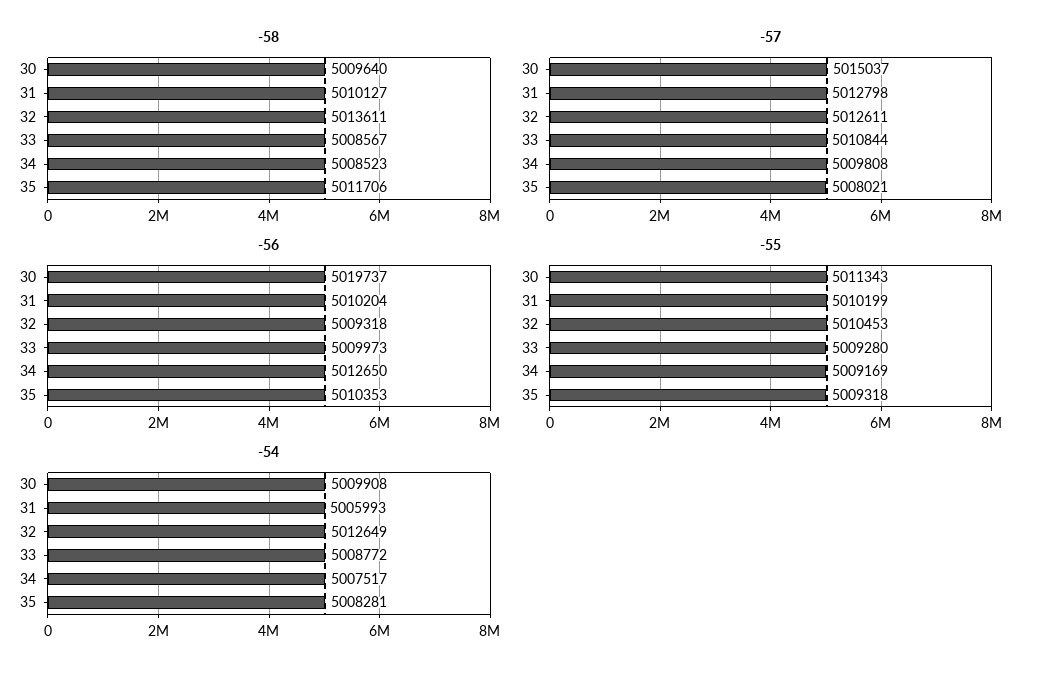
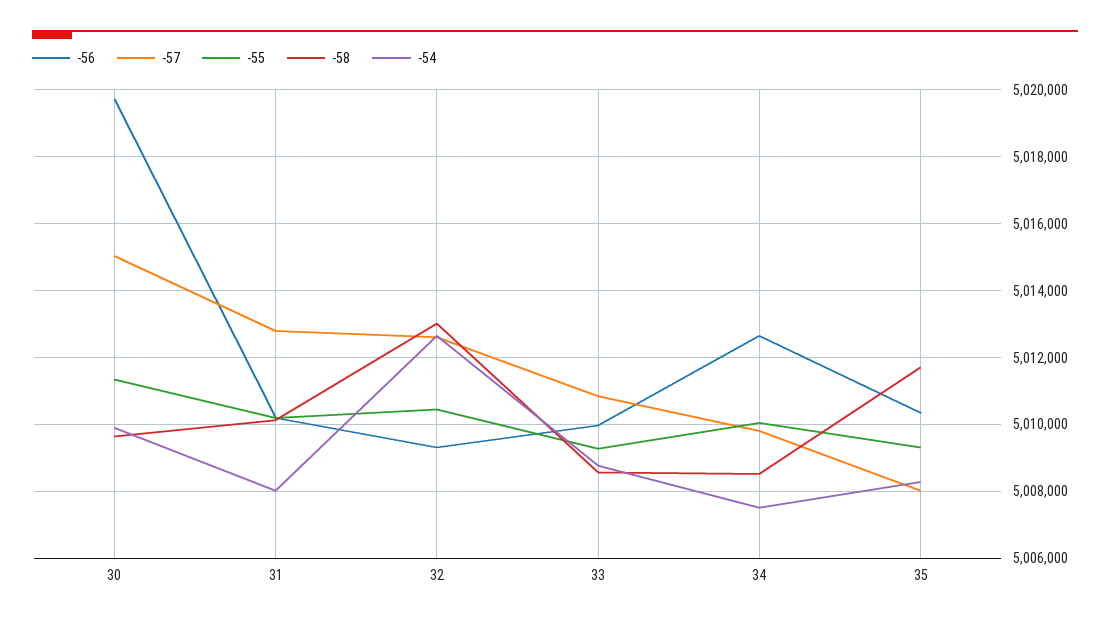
-58, 32: 5013611 -> 5013000
-55, 34: 5009169 -> 5010000
-54, 31: 5005993 -> 5008000

